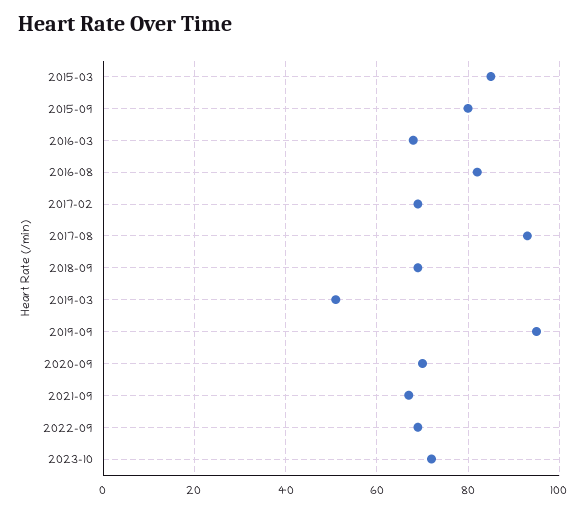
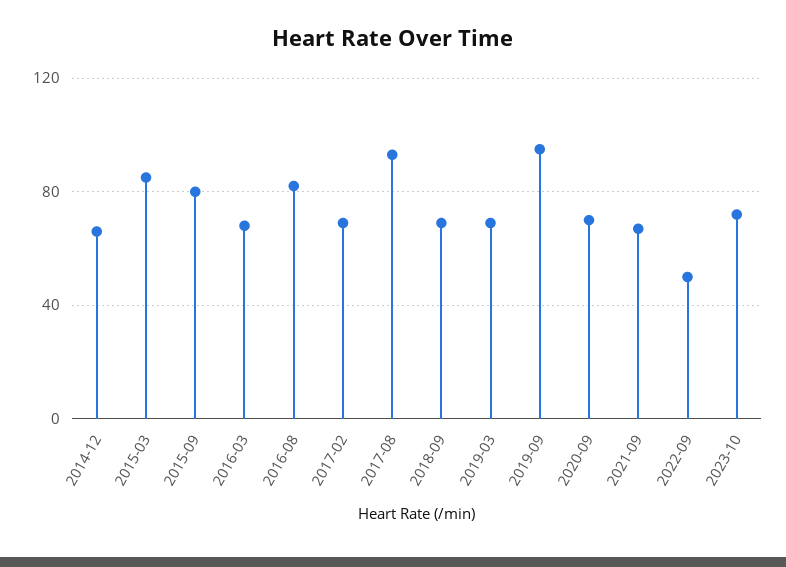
2019-03: 50 -> 70
2022-09: 70 -> 50
2014-12: none -> 65

